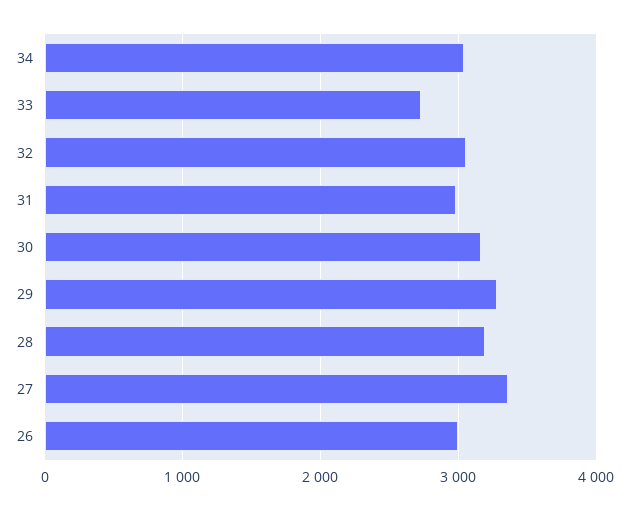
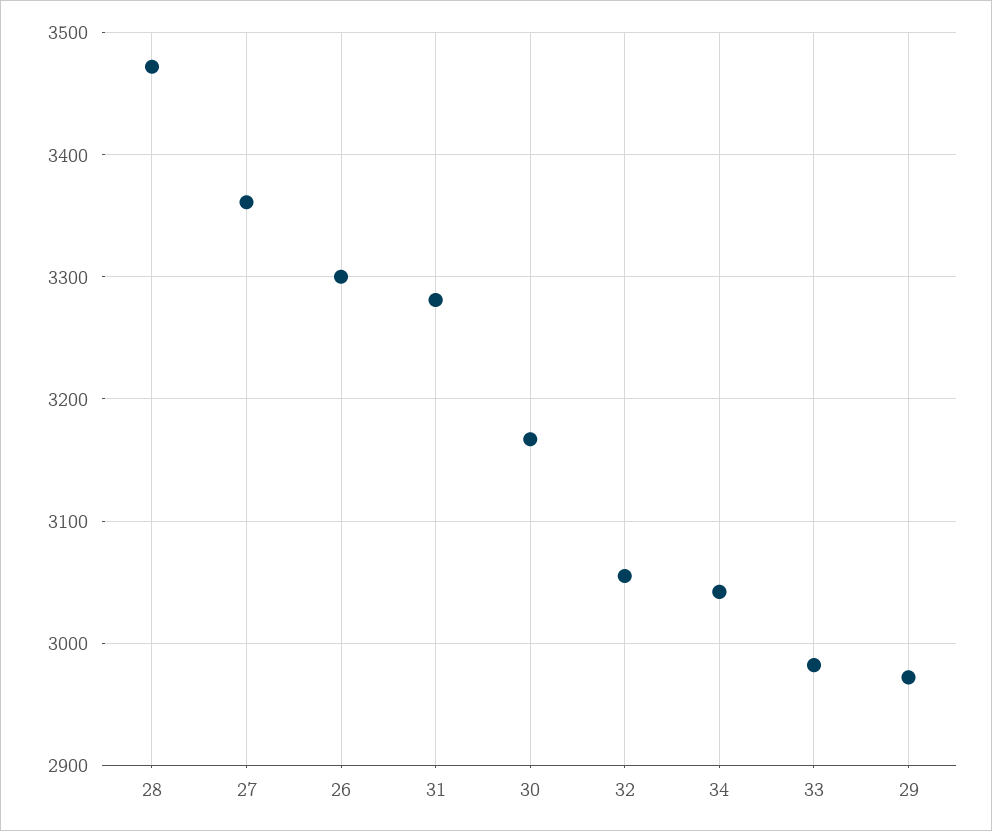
33: 2700 -> 2980
31: 3000 -> 3280
29: 3300 -> 2970
28: 3200 -> 3470
26: 3000 -> 3300

